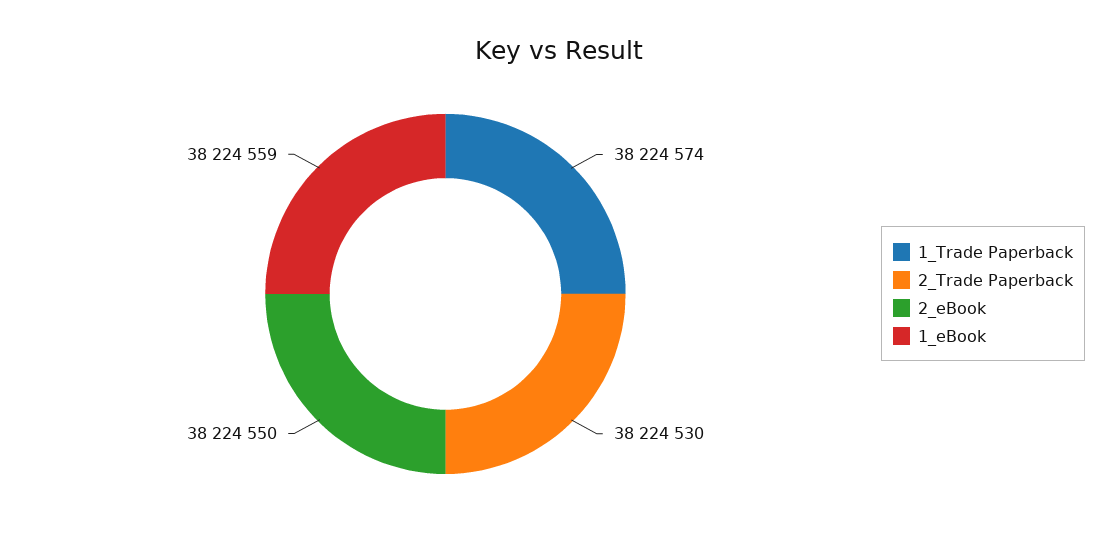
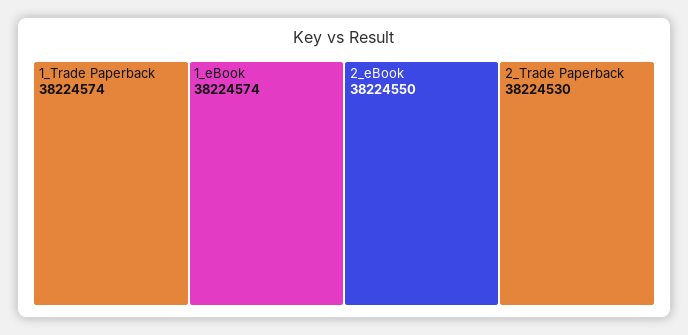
1_eBook: 38224559 -> 38224574

